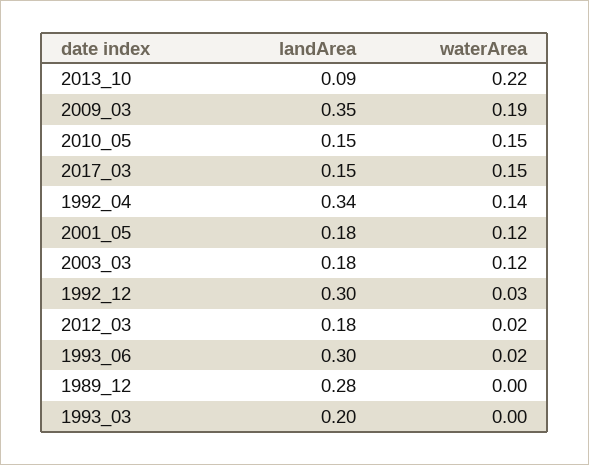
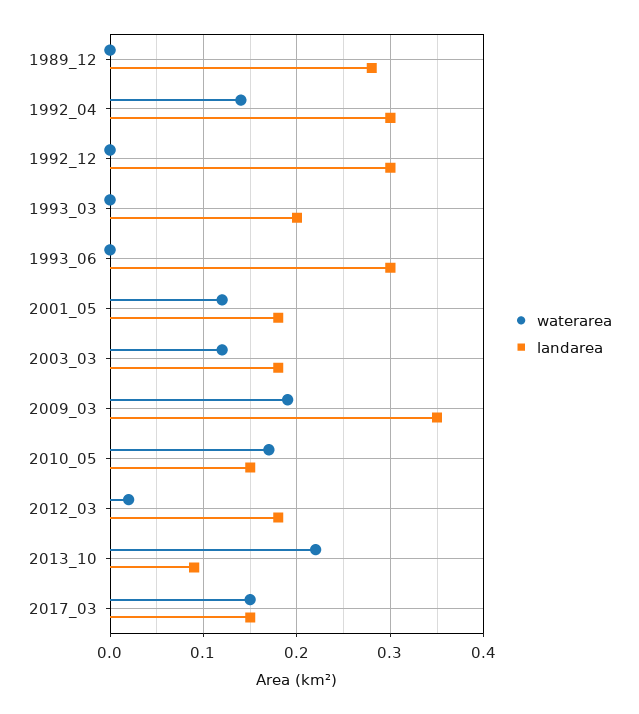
waterArea, 2010_05: 0.15 -> 0.17
landArea, 1992_04: 0.34 -> 0.3
waterArea, 1992_12: 0.03 -> 0
waterArea, 1993_06: 0.02 -> 0

